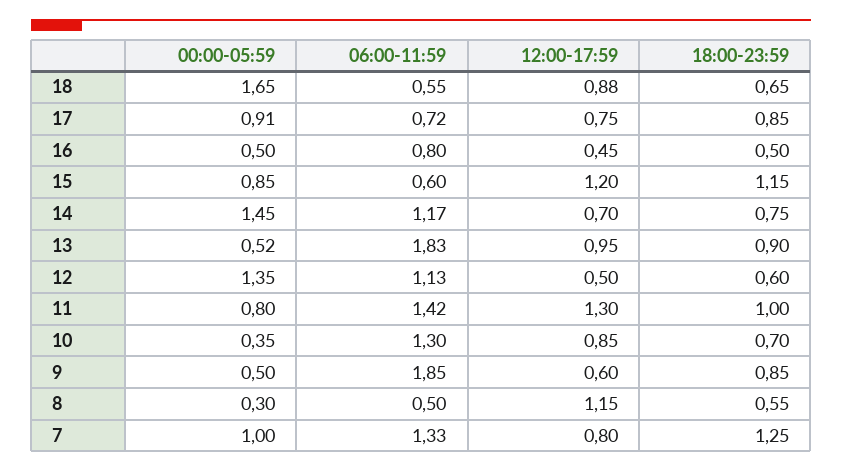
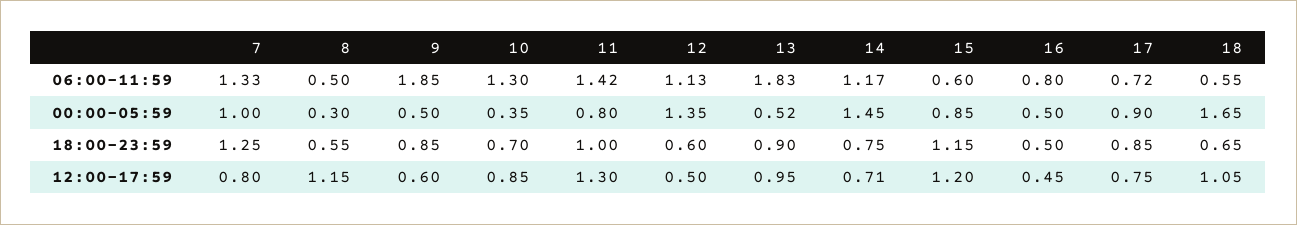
12:00-17:59, 18: 0.88 -> 1.05
00:00-05:59, 17: 0.91 -> 0.9
12:00-17:59, 14: 0.7 -> 0.71

